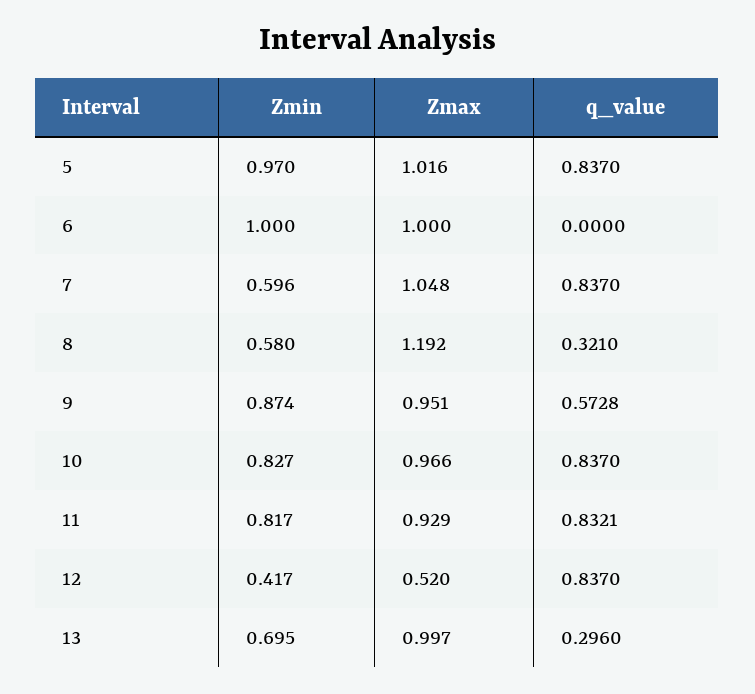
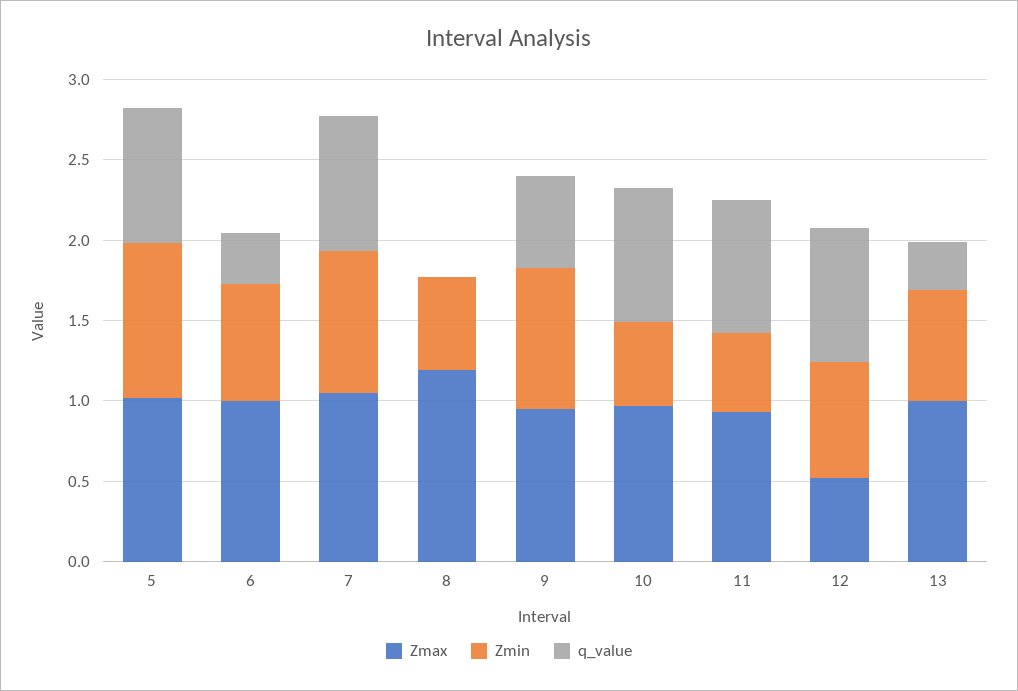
Zmin, 6: 1 -> 0.7
q_value, 6: 0 -> 0.3
Zmin, 7: 0.596 -> 0.9
q_value, 8: 0.321 -> 0
Zmin, 10: 0.827 -> 0.5
Zmin, 11: 0.817 -> 0.5
Zmin, 12: 0.417 -> 0.7

